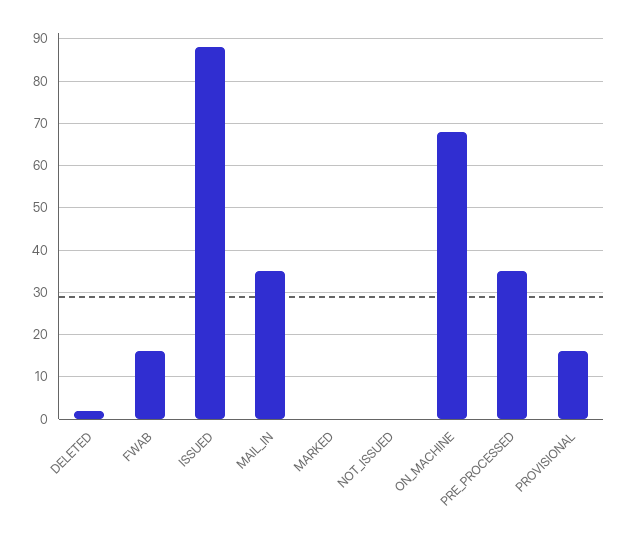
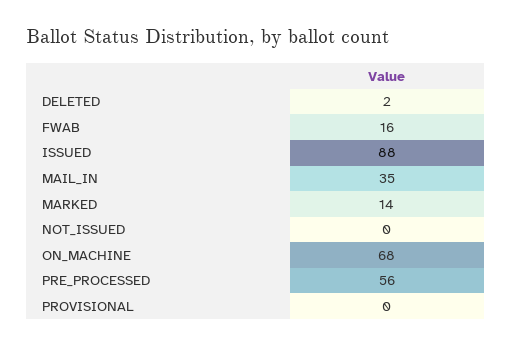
MARKED: 0 -> 14
PRE_PROCESSED: 35 -> 56
PROVISIONAL: 15 -> 0

